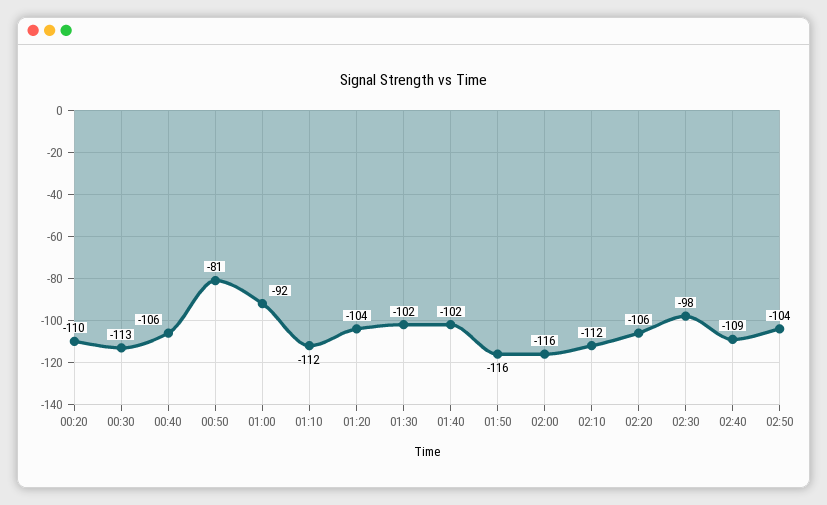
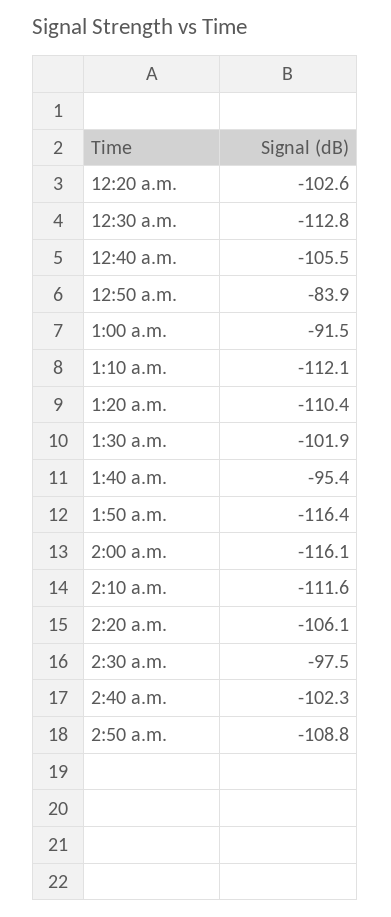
00:20: -110 -> -102.6
00:50: -81 -> -83.9
01:20: -104 -> -110.4
01:40: -102 -> -95.4
02:40: -109 -> -102.3
02:50: -104 -> -108.8

